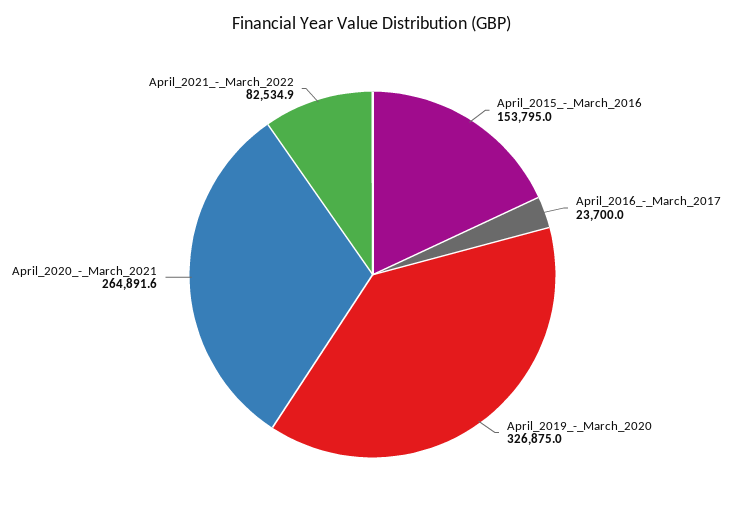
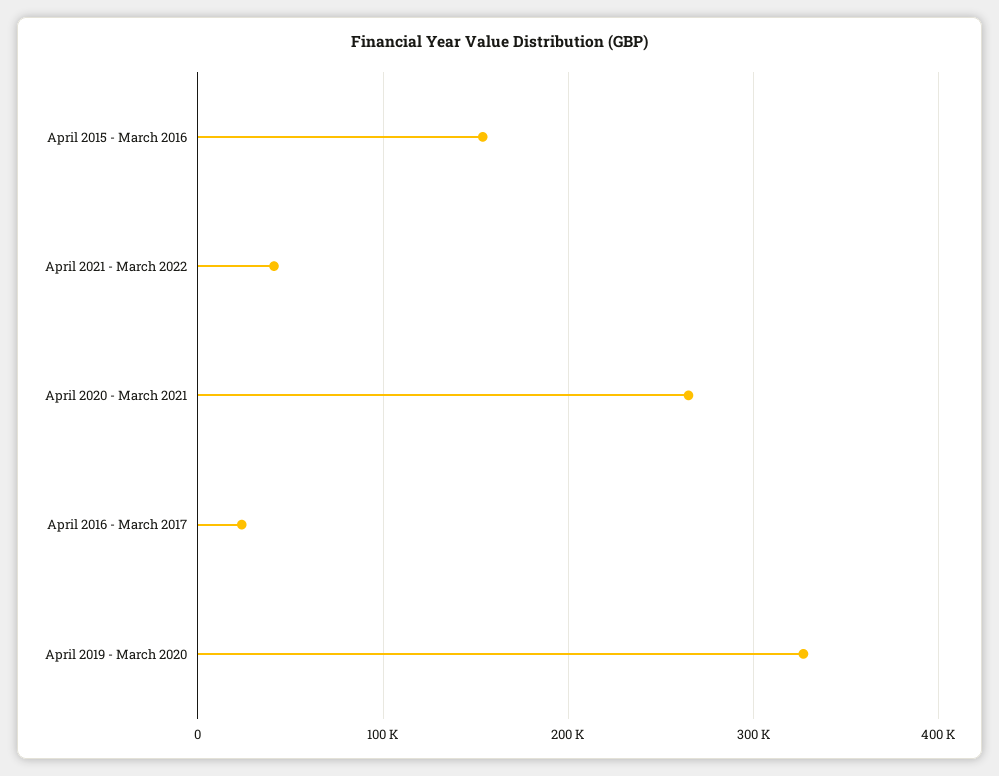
April_2021_-_March_2022: 82534.9 -> 40000

